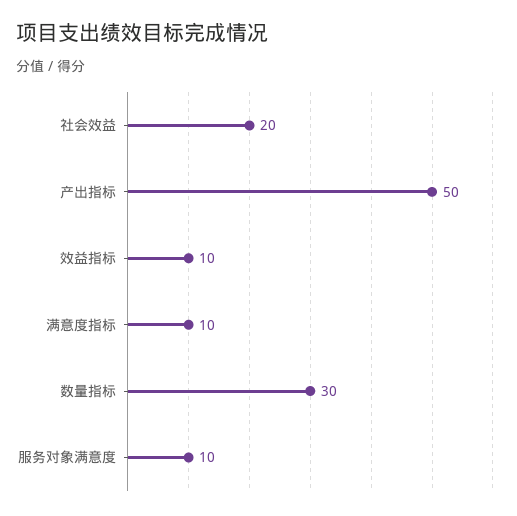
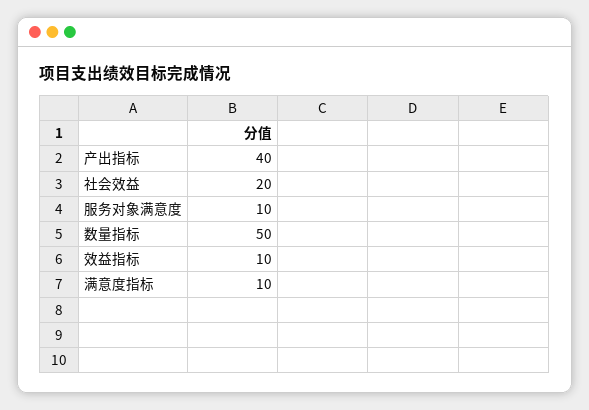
产出指标: 50 -> 40
数量指标: 30 -> 50

